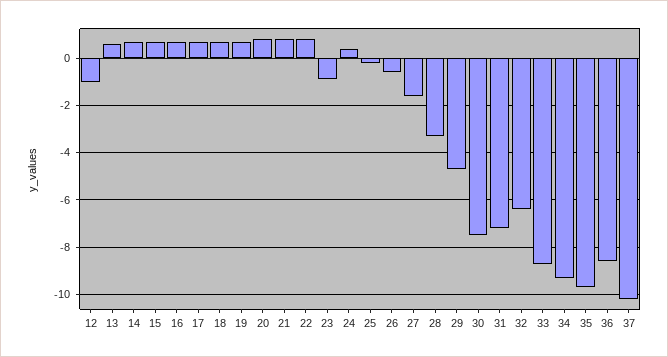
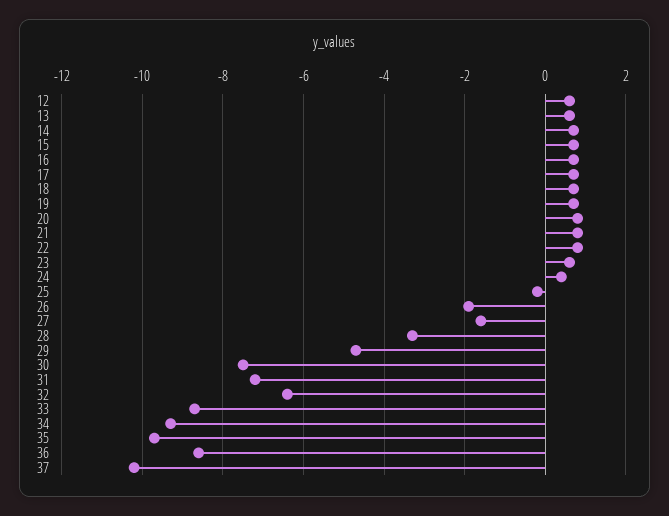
12: -1 -> 0.5
23: -1 -> 0.5
26: -0.5 -> -2

